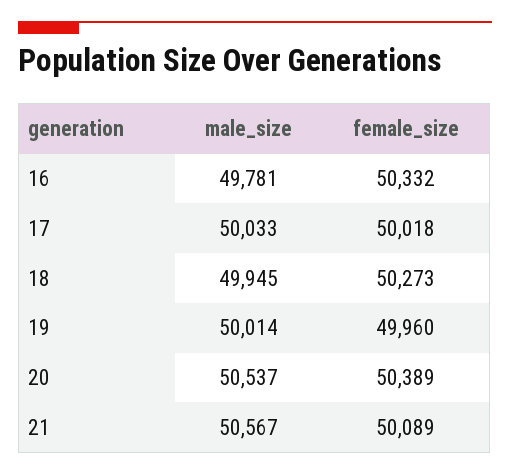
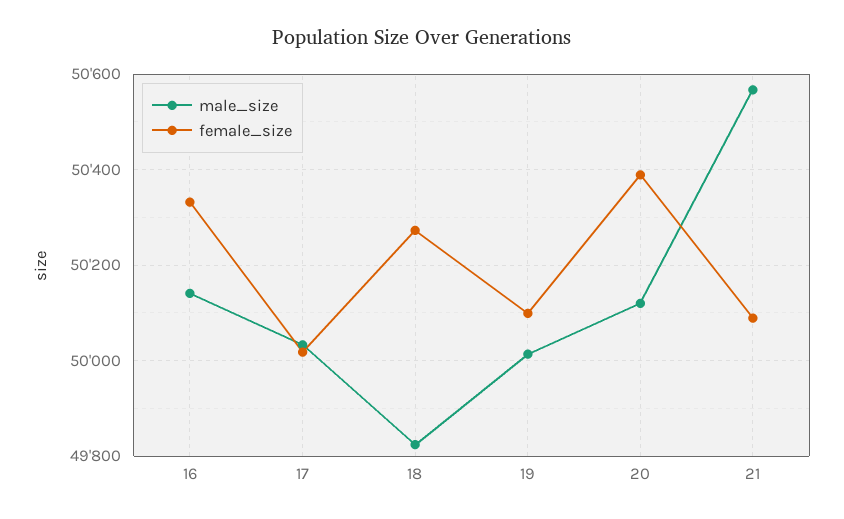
male_size, 16: 49781 -> 50140
male_size, 18: 49945 -> 49820
female_size, 19: 49960 -> 50100
male_size, 20: 50537 -> 50120

